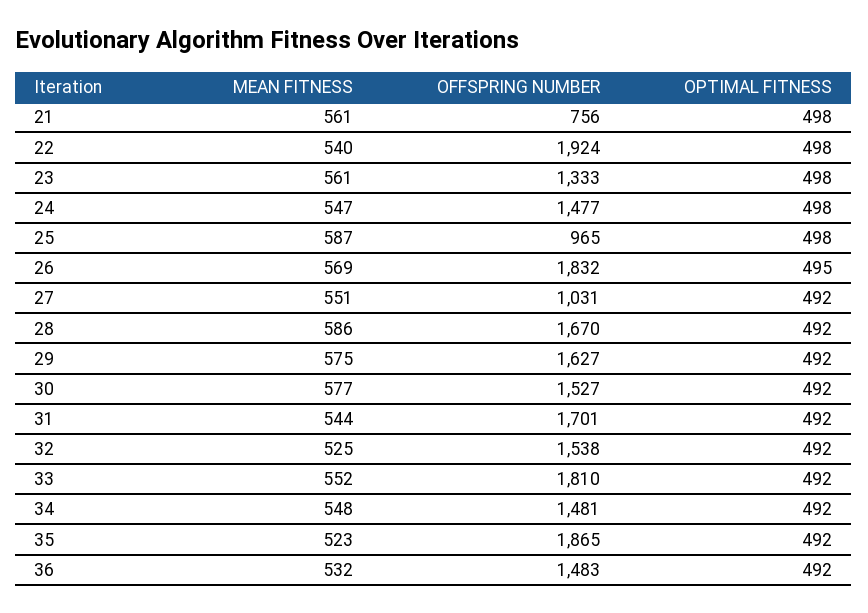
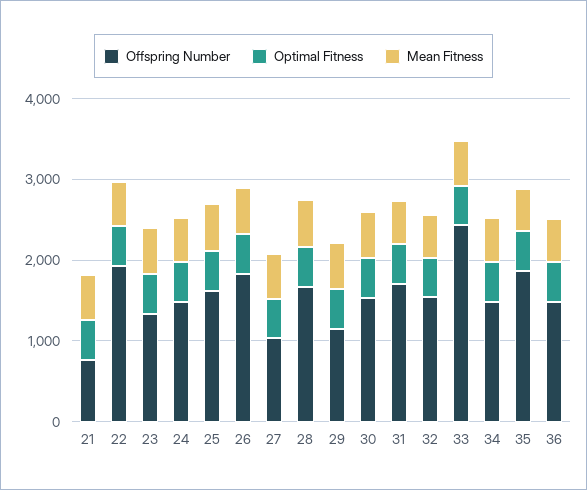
OFFSPRING NUMBER, 25: 965 -> 1600
OFFSPRING NUMBER, 29: 1627 -> 1200
OFFSPRING NUMBER, 33: 1810 -> 2400

